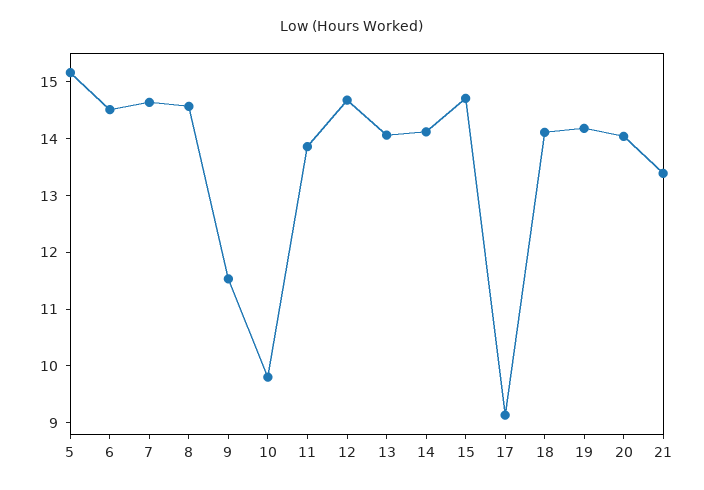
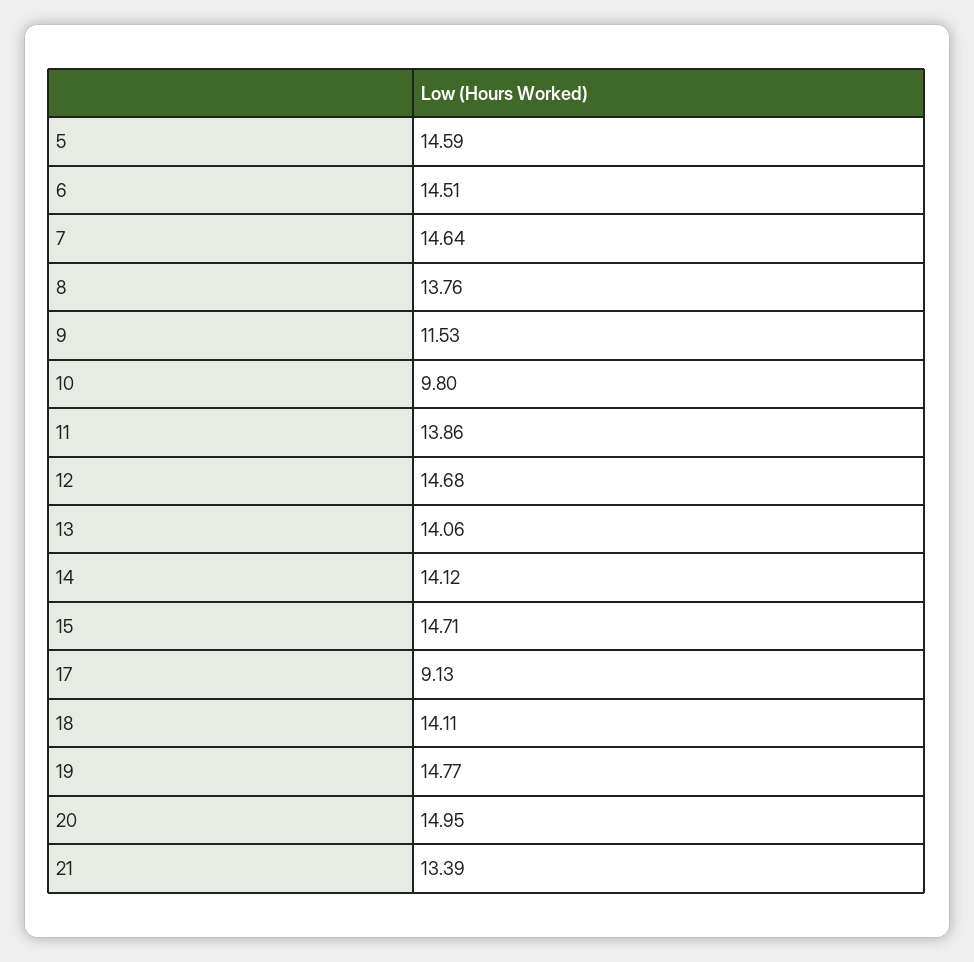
5: 15.2 -> 14.59
8: 14.6 -> 13.76
19: 14.2 -> 14.77
20: 14 -> 14.95

